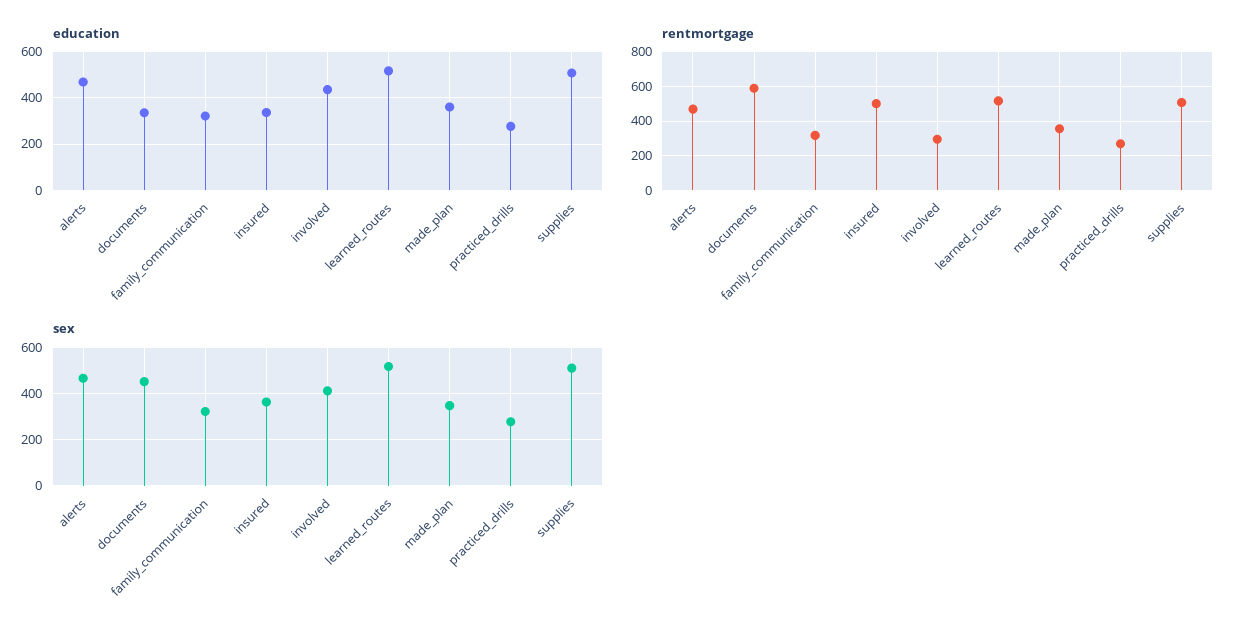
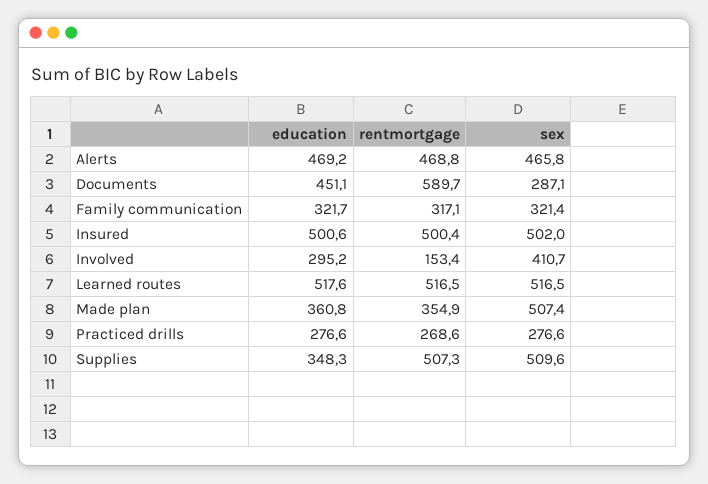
education, documents: 350 -> 451.1
education, insured: 350 -> 500.6
education, involved: 450 -> 295.2
education, supplies: 500 -> 348.3
rentmortgage, involved: 300 -> 153.4
sex, documents: 450 -> 287.1
sex, insured: 350 -> 502
sex, made_plan: 350 -> 507.4

